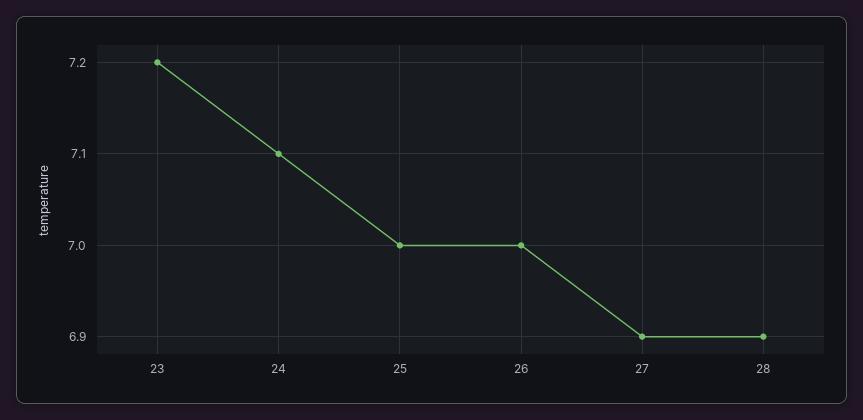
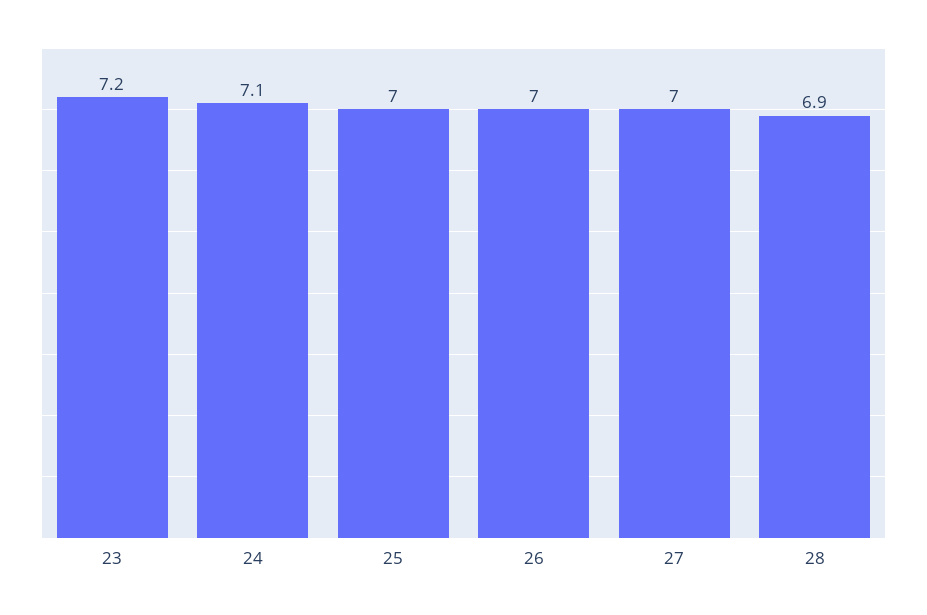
27: 6.9 -> 7

